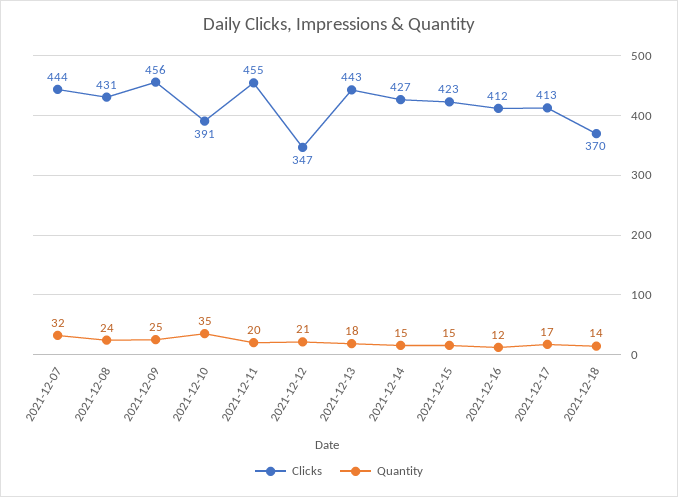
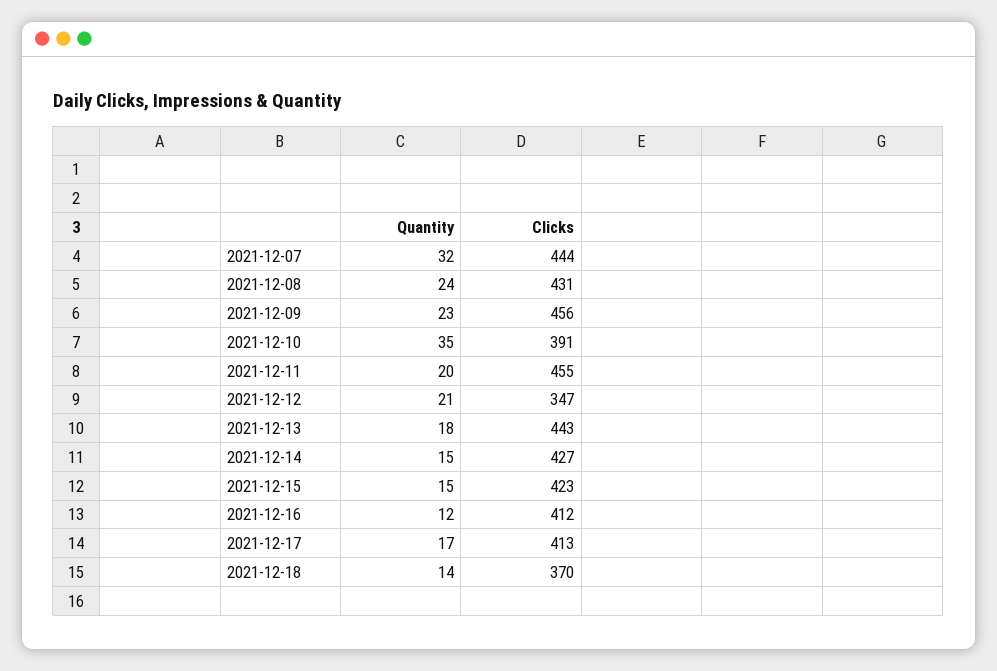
Quantity, 2021-12-09: 25 -> 23

